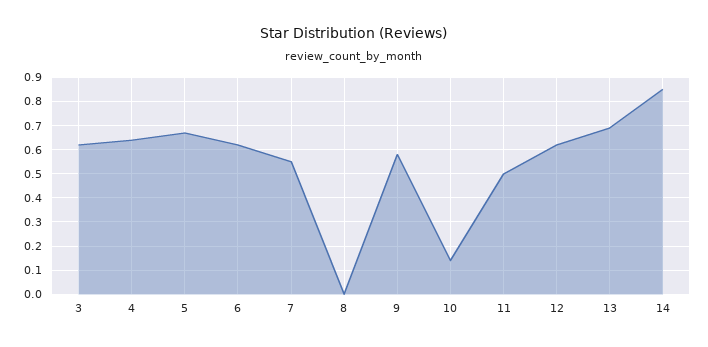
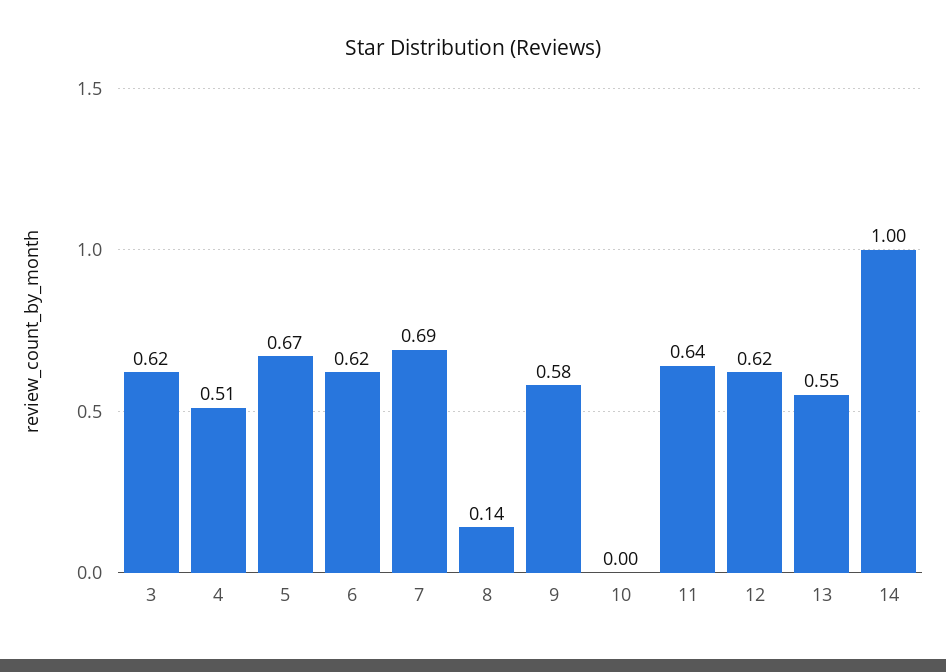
4: 0.65 -> 0.51
7: 0.55 -> 0.69
8: 0 -> 0.14
10: 0.15 -> 0
11: 0.5 -> 0.64
13: 0.7 -> 0.55
14: 0.85 -> 1

